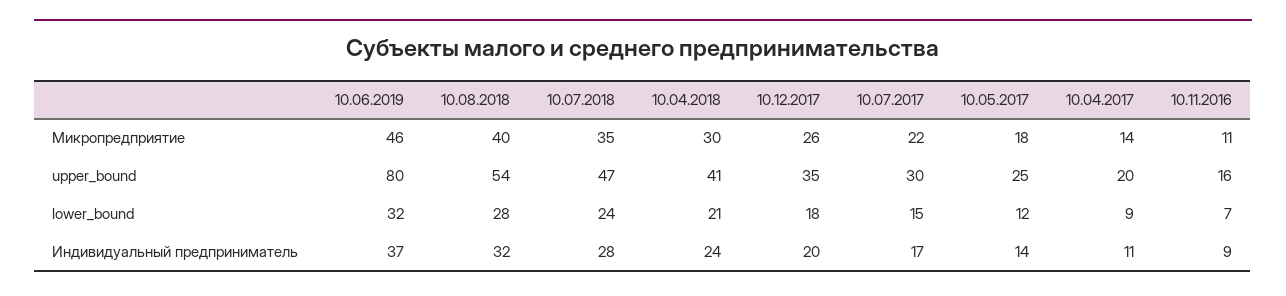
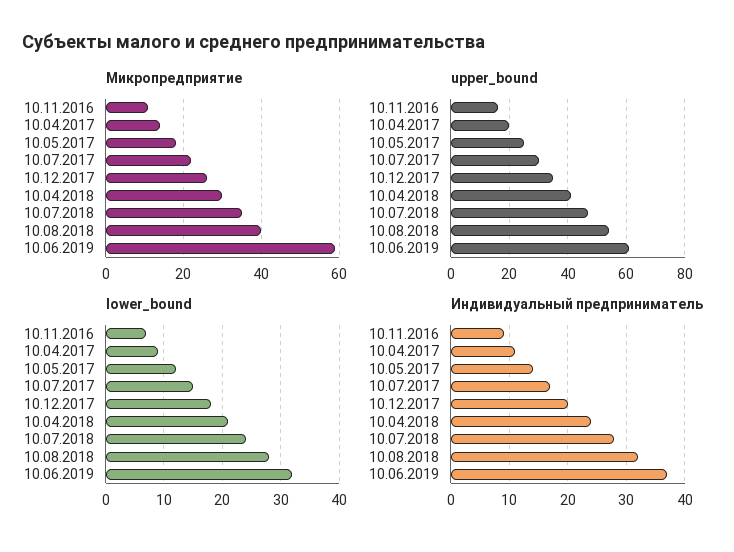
Микропредприятие, 10.06.2019: 46 -> 60
upper_bound, 10.06.2019: 80 -> 60

